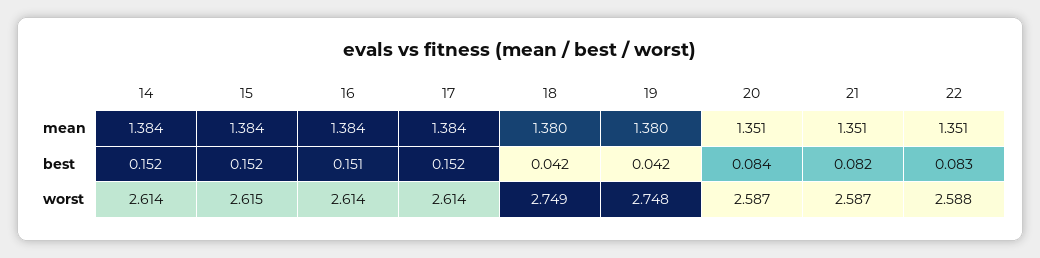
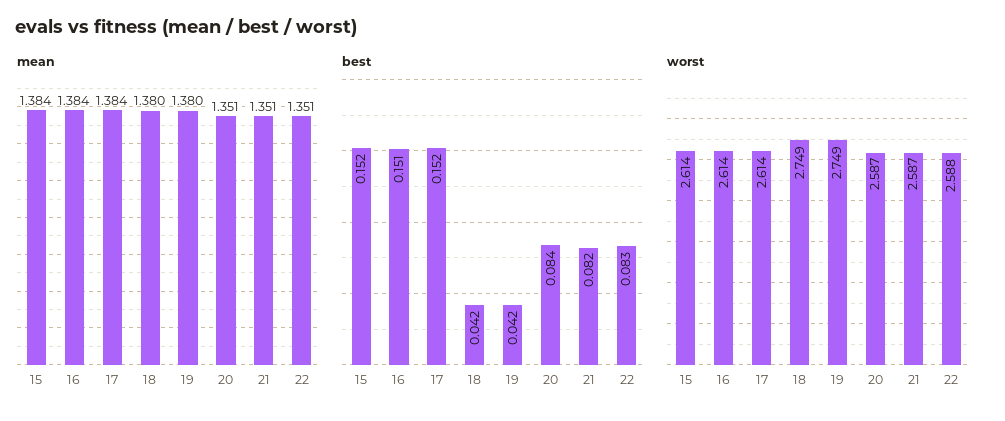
mean, 14: 1.384 -> none
best, 14: 0.152 -> none
worst, 14: 2.614 -> none
worst, 15: 2.615 -> 2.614
worst, 19: 2.748 -> 2.749

